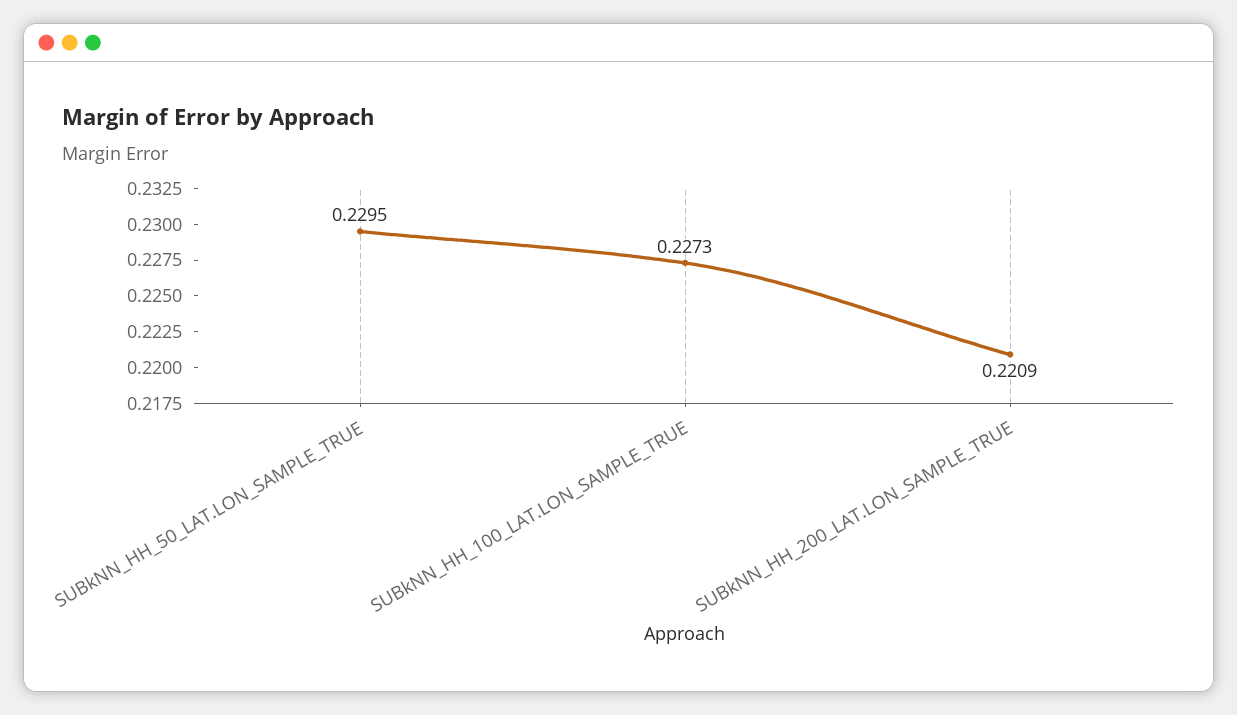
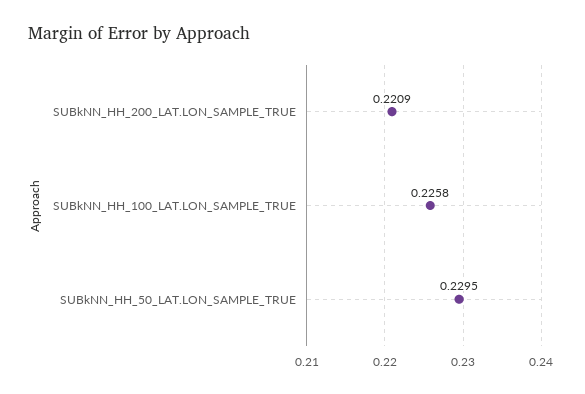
SUBkNN_HH_100_LAT.LON_SAMPLE_TRUE: 0.2273 -> 0.2258

